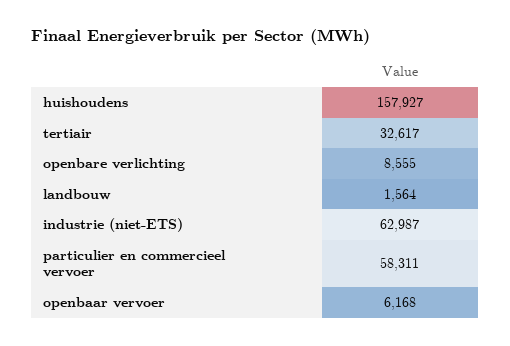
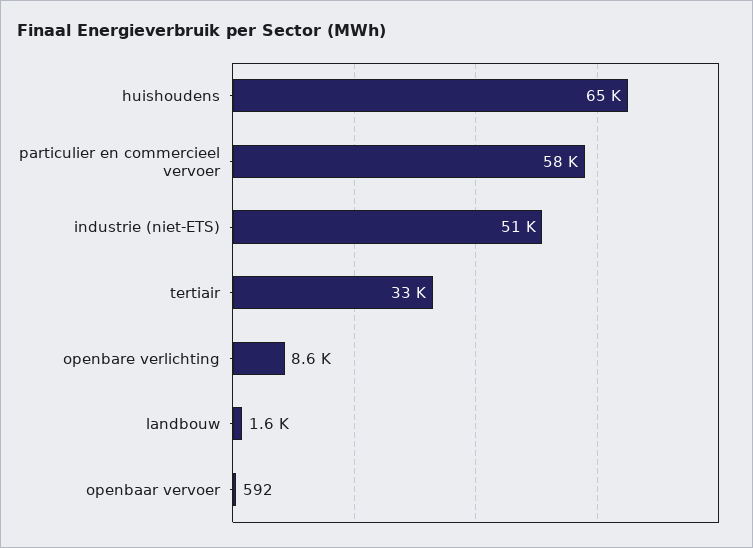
huishoudens: 157927 -> 65000
industrie (niet-ETS): 62987 -> 51000
openbaar vervoer: 6168 -> 592

